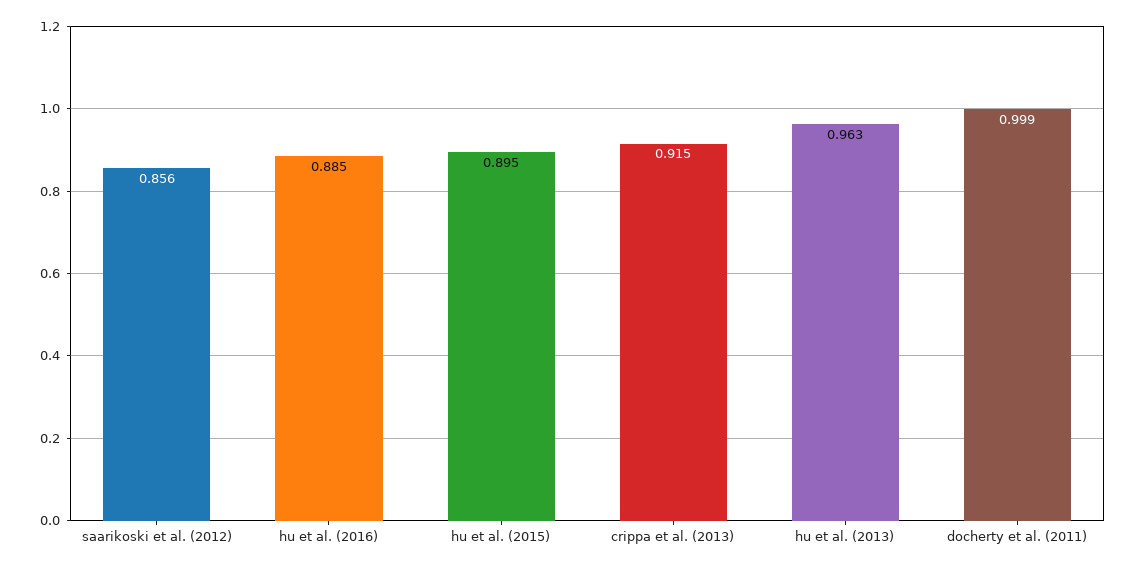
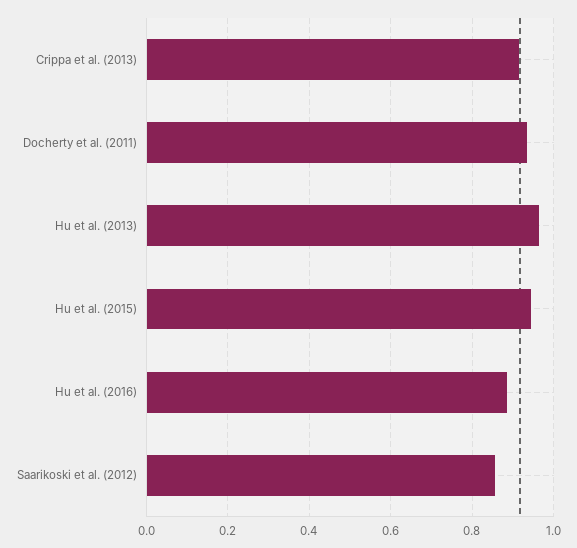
hu et al. (2015): 0.895 -> 0.94
docherty et al. (2011): 0.999 -> 0.94

